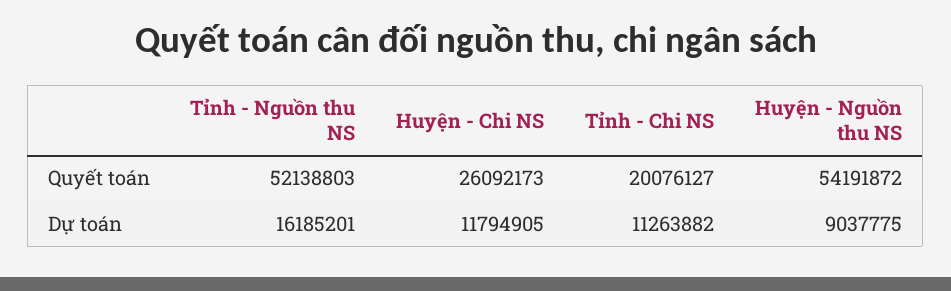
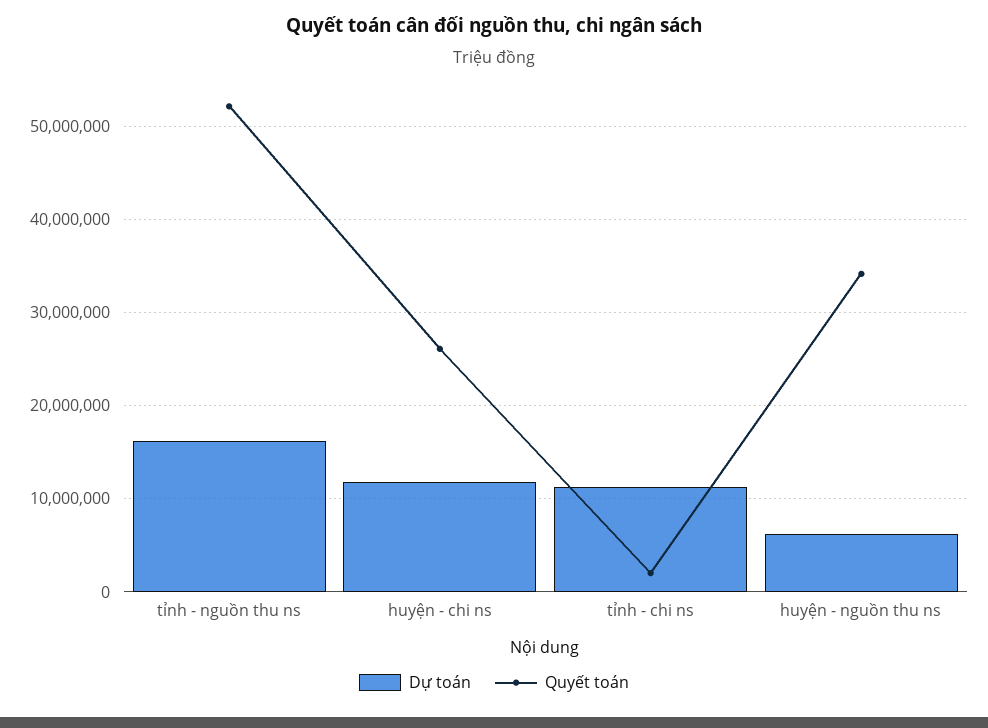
Quyết toán, Tỉnh - Chi NS: 20076127 -> 2000000
Quyết toán, Huyện - Nguồn thu NS: 54191872 -> 34000000
Dự toán, Huyện - Nguồn thu NS: 9037775 -> 6000000

